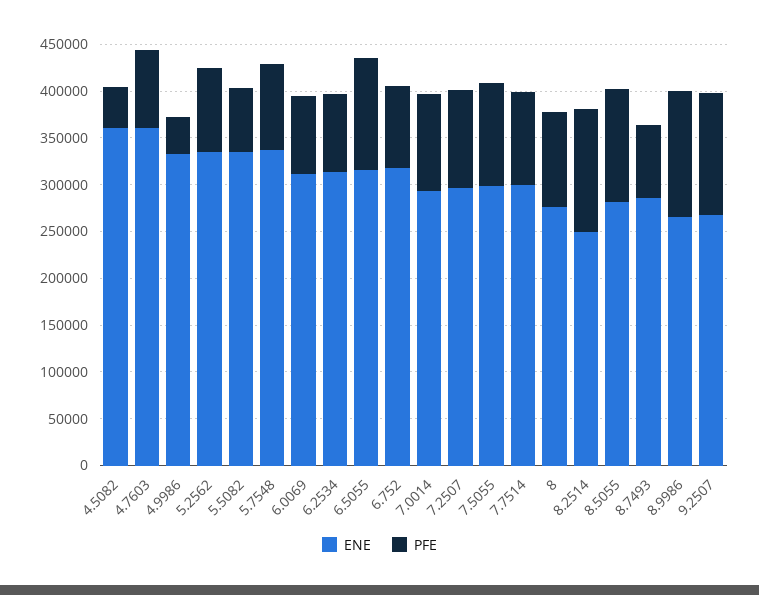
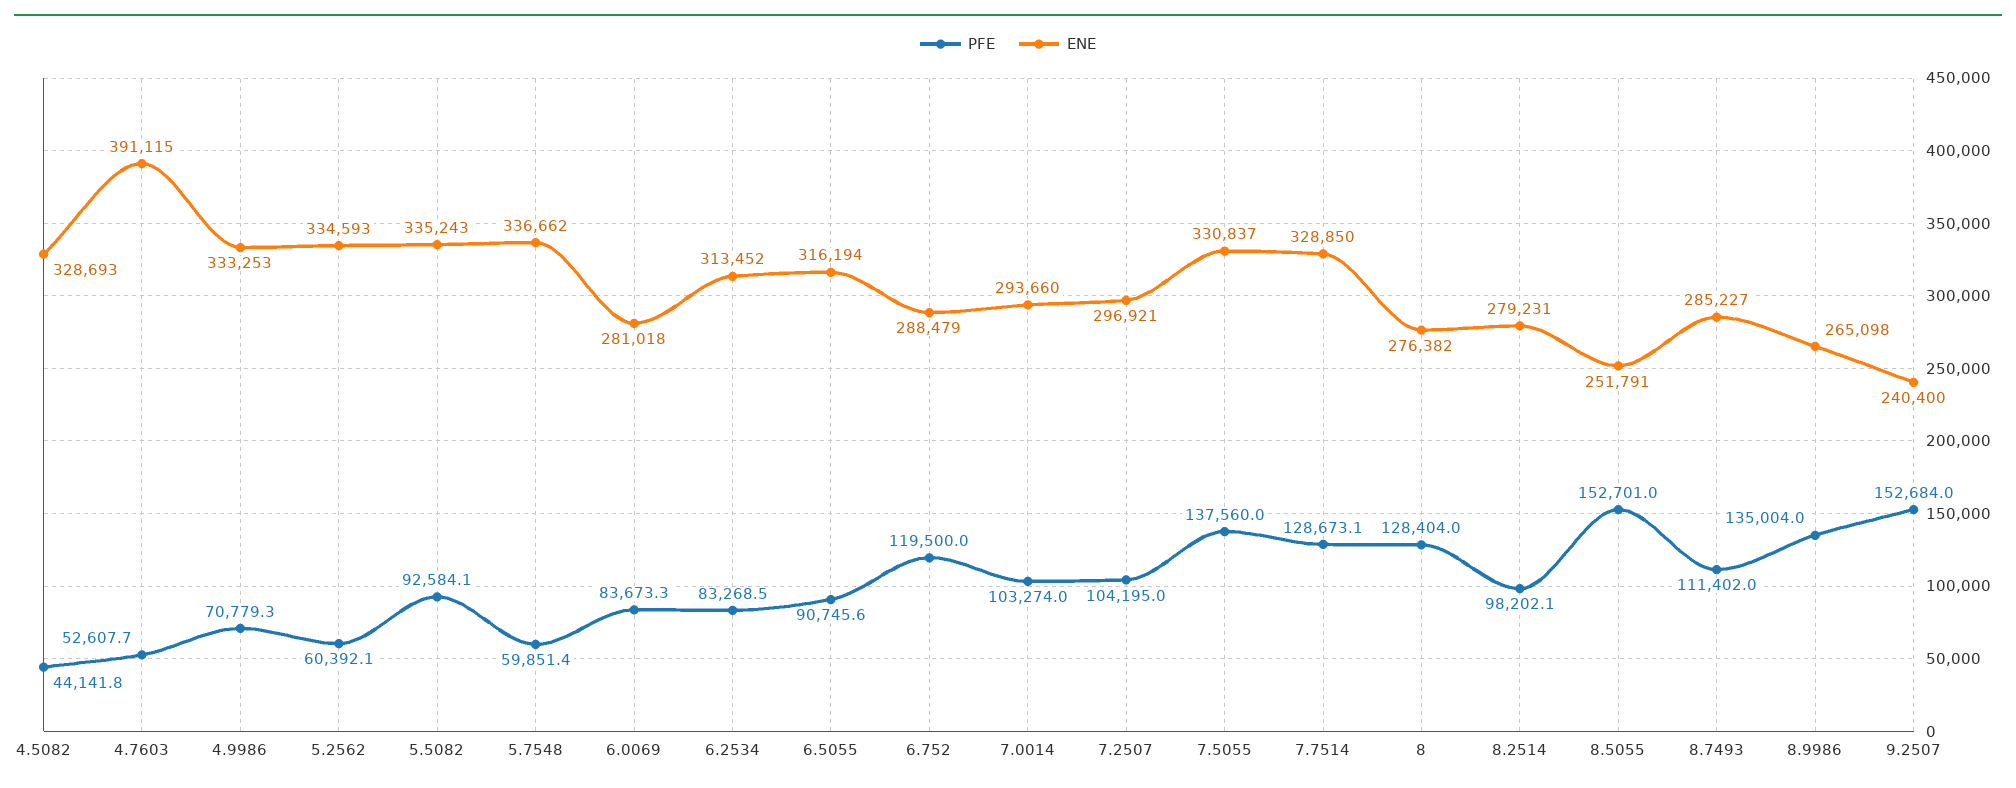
ENE, 4.5082: 360000 -> 328693
ENE, 4.7603: 360000 -> 391115
PFE, 4.7603: 80000 -> 52607.7
PFE, 4.9986: 40000 -> 70779.3
PFE, 5.2562: 90000 -> 60392.1
PFE, 5.5082: 70000 -> 92584.1
PFE, 5.7548: 90000 -> 59851.4
ENE, 6.0069: 310000 -> 281018
PFE, 6.5055: 120000 -> 90745.6
ENE, 6.752: 320000 -> 288479
PFE, 6.752: 90000 -> 119500
ENE, 7.5055: 300000 -> 330837
PFE, 7.5055: 110000 -> 137560
ENE, 7.7514: 300000 -> 328850
PFE, 7.7514: 100000 -> 128673.1
PFE, 8: 100000 -> 128404
ENE, 8.2514: 250000 -> 279231
PFE, 8.2514: 130000 -> 98202.1
ENE, 8.5055: 280000 -> 251791
PFE, 8.5055: 120000 -> 152701
PFE, 8.7493: 80000 -> 111402
ENE, 9.2507: 270000 -> 240400
PFE, 9.2507: 130000 -> 152684

